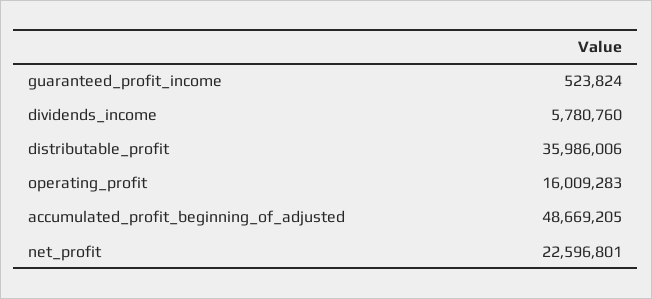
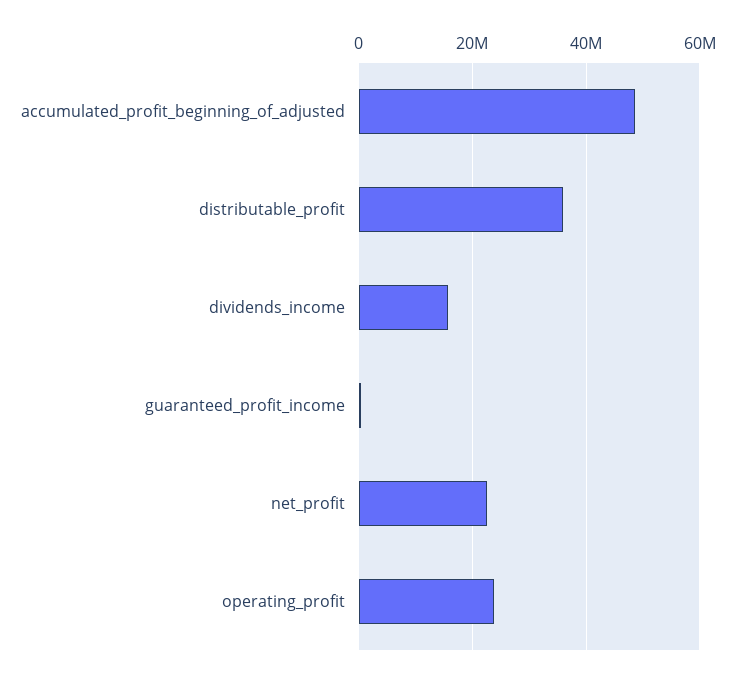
dividends_income: 5780760 -> 16000000
operating_profit: 16009283 -> 24000000

